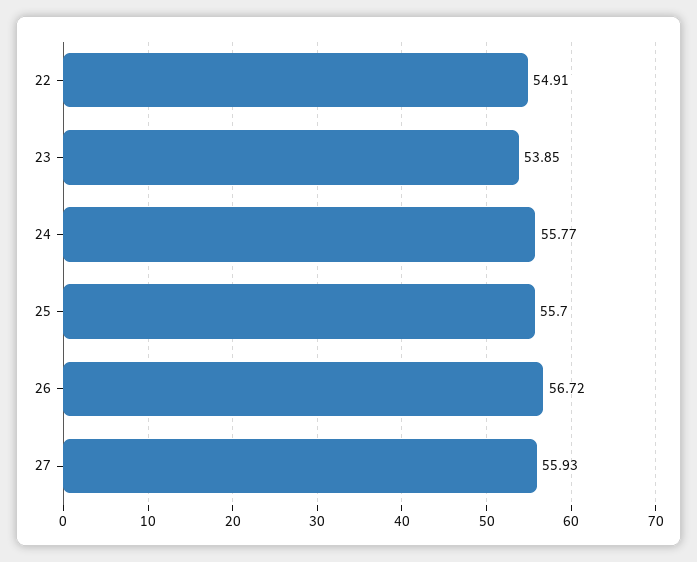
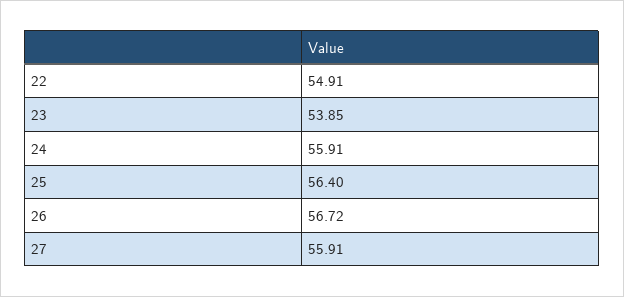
24: 55.77 -> 55.91
25: 55.7 -> 56.4
27: 55.93 -> 55.91

